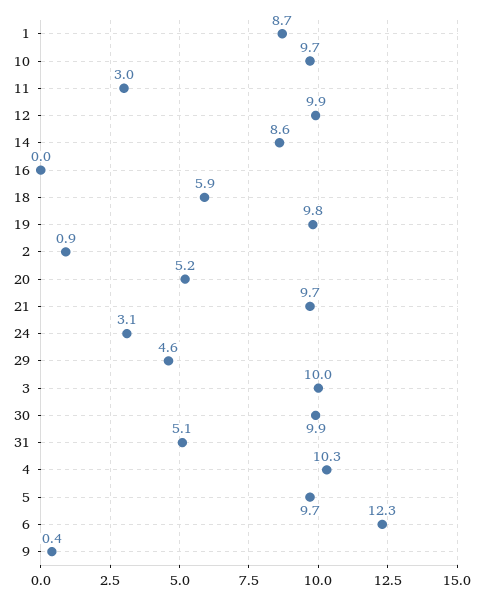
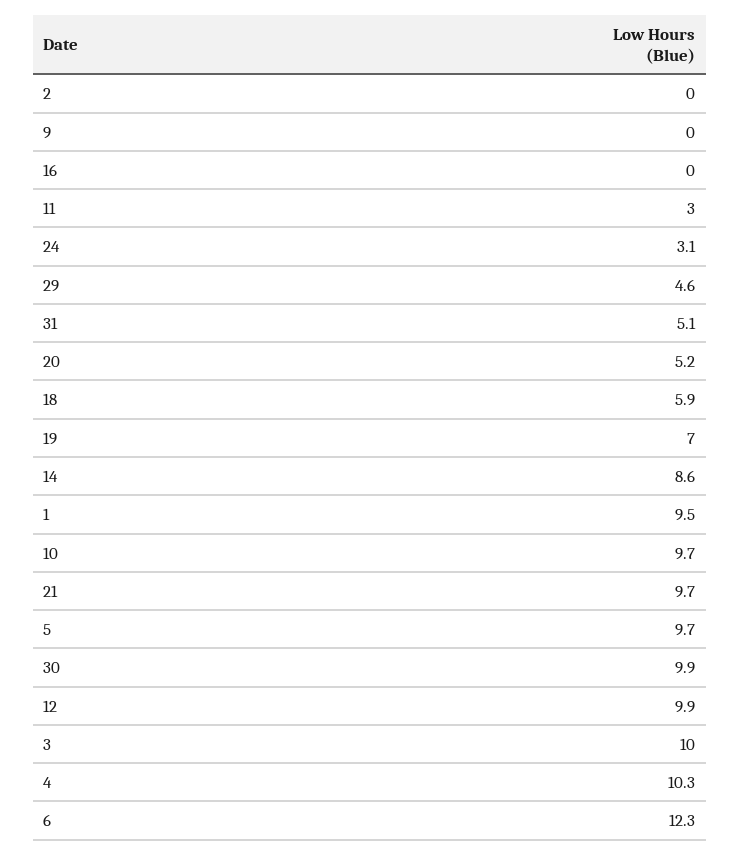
1: 8.7 -> 9.5
19: 9.8 -> 7
2: 0.9 -> 0
9: 0.4 -> 0

